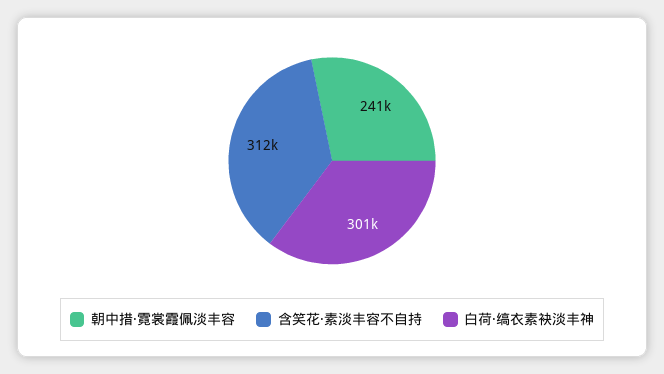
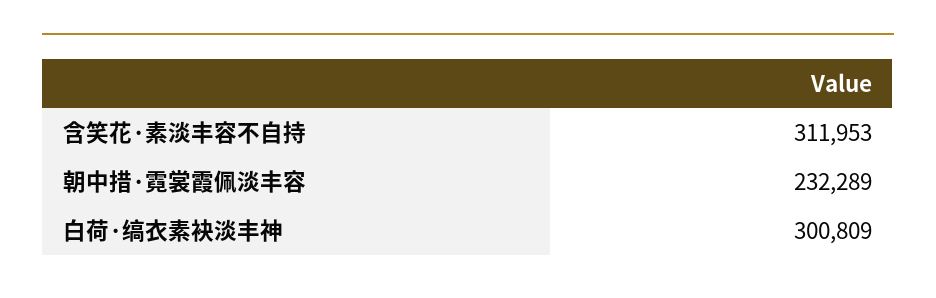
朝中措·霓裳霞佩淡丰容: 241000 -> 232289

